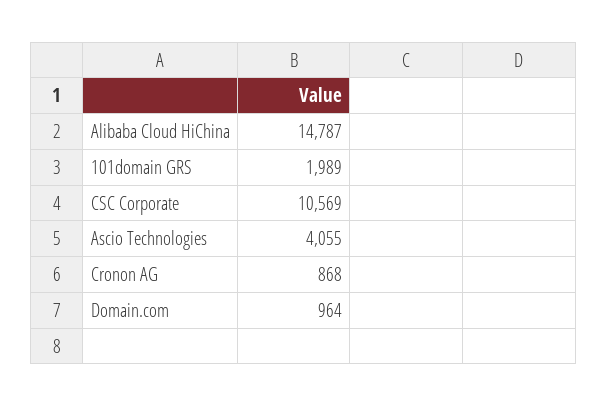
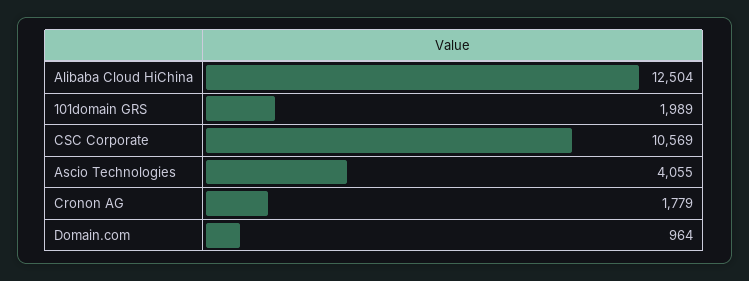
Alibaba Cloud HiChina: 14787 -> 12504
Cronon AG: 868 -> 1779

